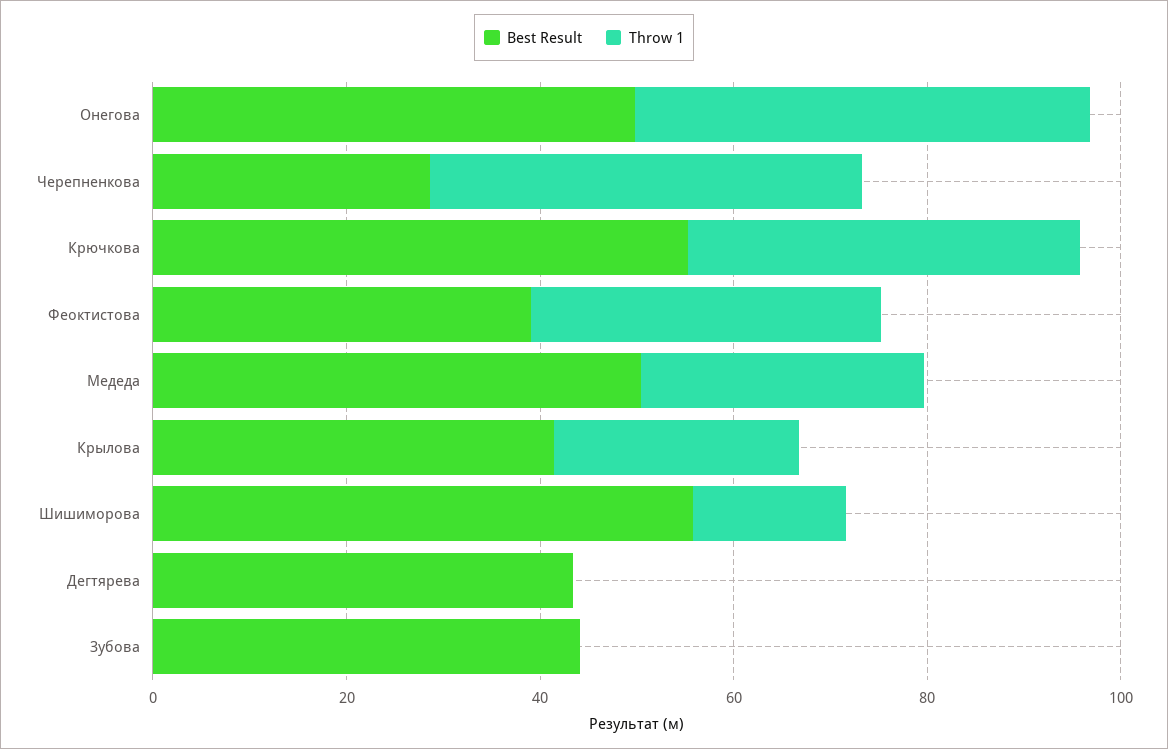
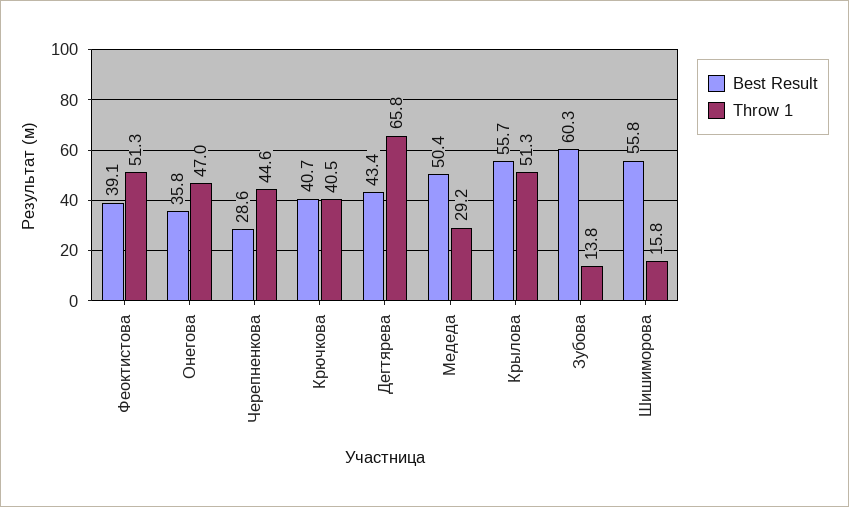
Best Result, Онегова: 50 -> 35.8
Best Result, Крючкова: 55 -> 40.7
Throw 1, Феоктистова: 35 -> 51.3
Best Result, Крылова: 40 -> 55.7
Throw 1, Крылова: 25 -> 51.3
Throw 1, Дегтярева: 0 -> 65.8
Best Result, Зубова: 45 -> 60.3
Throw 1, Зубова: 0 -> 13.8

